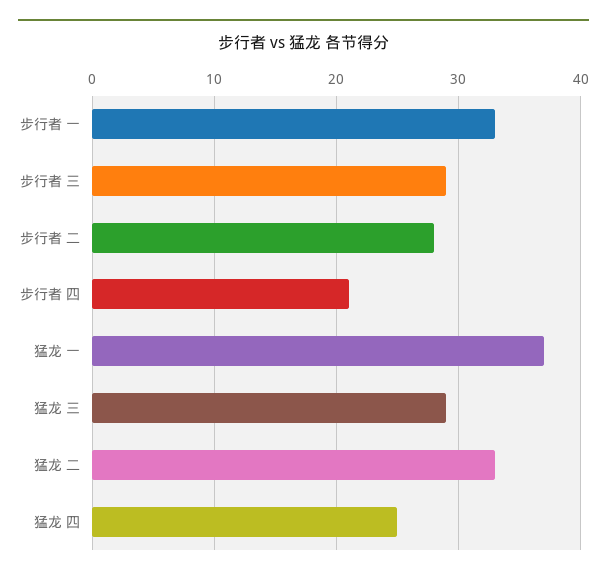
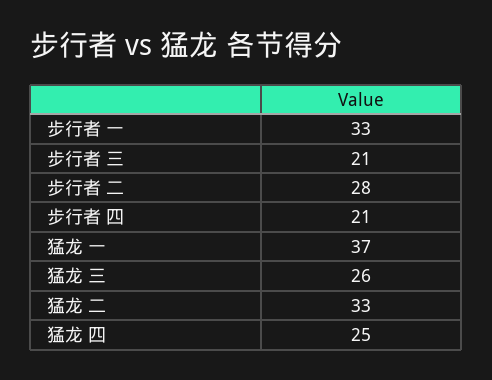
步行者 三: 29 -> 21
猛龙 三: 29 -> 26

